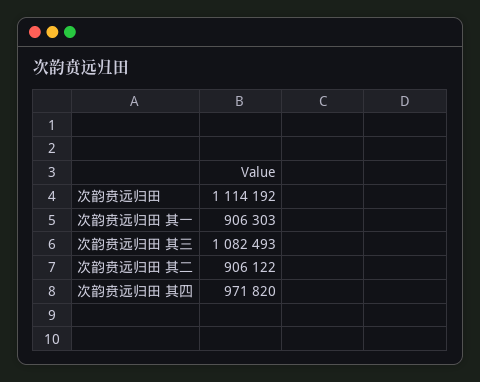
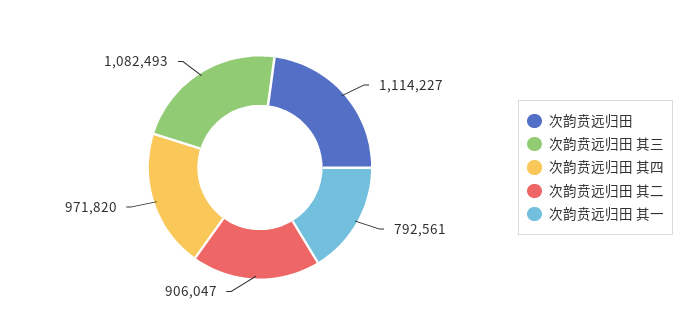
次韵贲远归田: 1114192 -> 1114227
次韵贲远归田 其一: 906303 -> 792561
次韵贲远归田 其二: 906122 -> 906047

